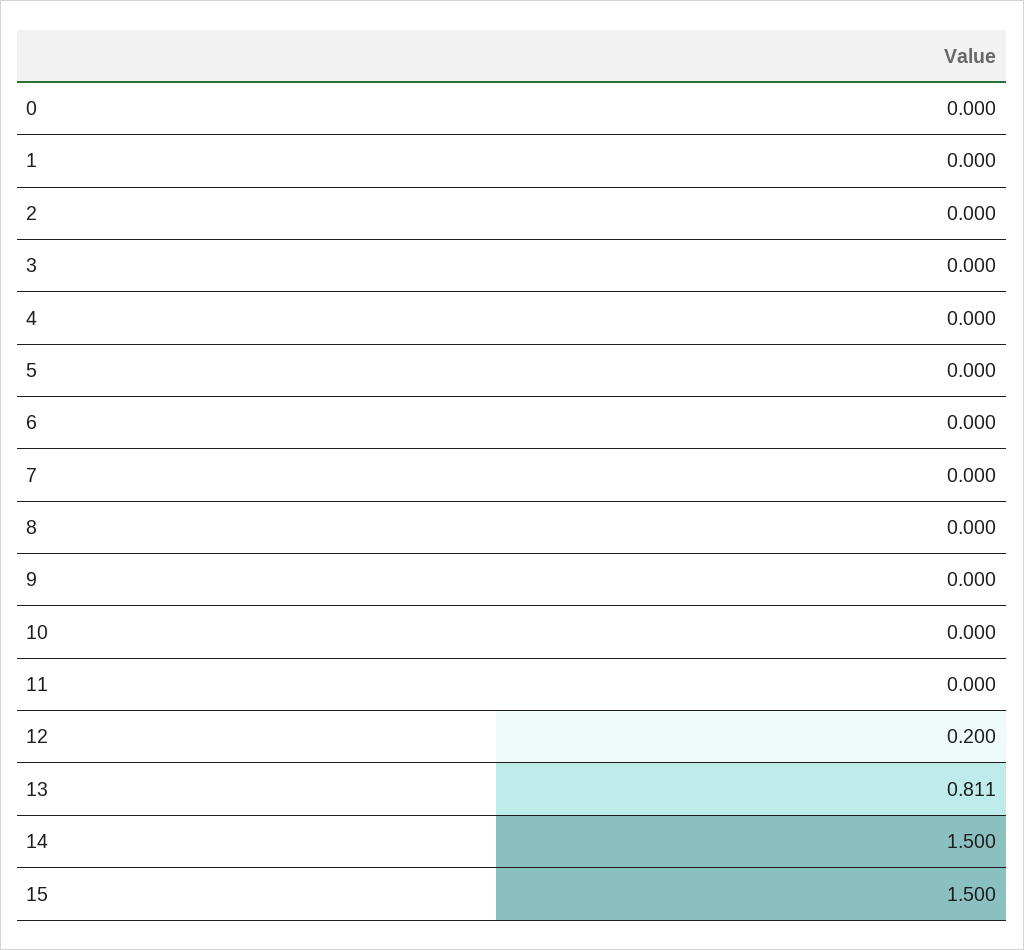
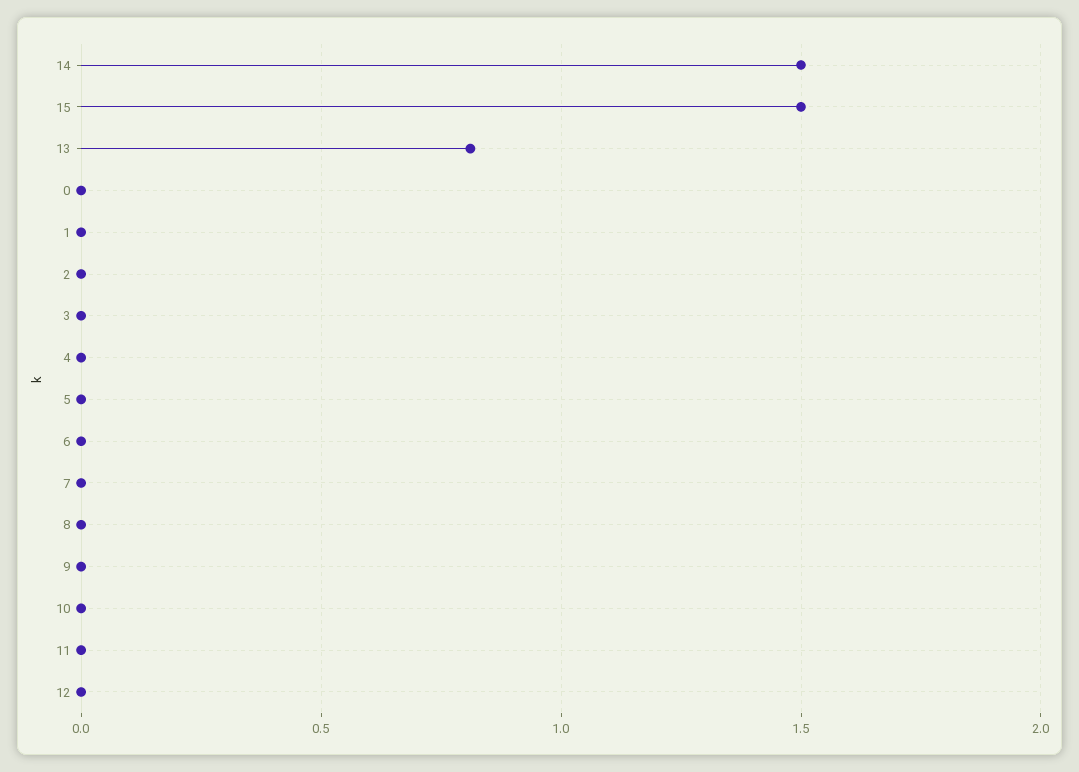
12: 0.2 -> 0

